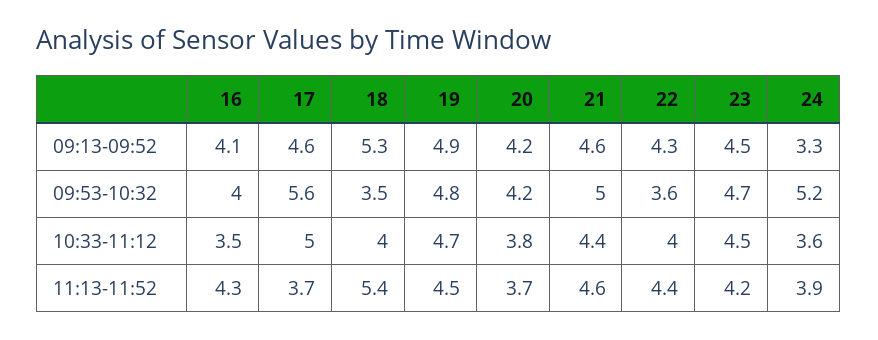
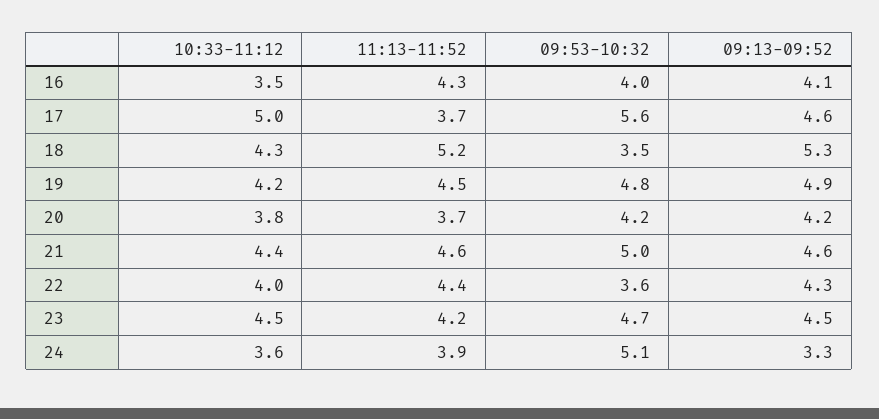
24, 09:53-10:32: 5.2 -> 5.1
18, 10:33-11:12: 4 -> 4.3
19, 10:33-11:12: 4.7 -> 4.2
18, 11:13-11:52: 5.4 -> 5.2

